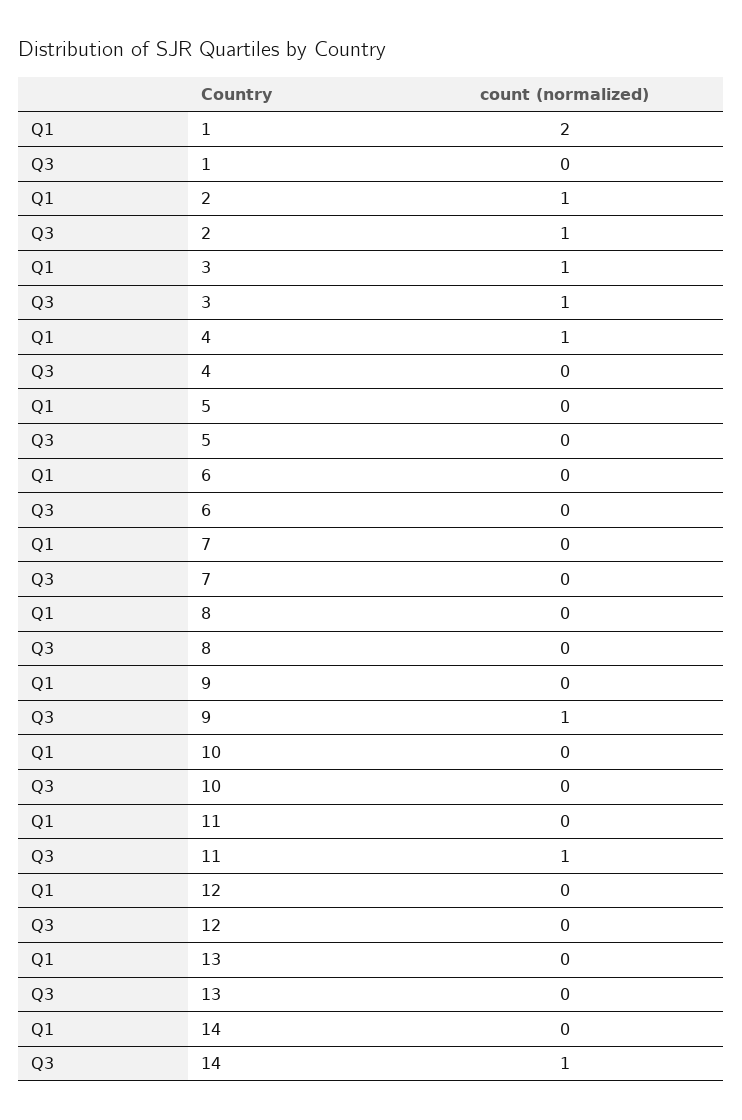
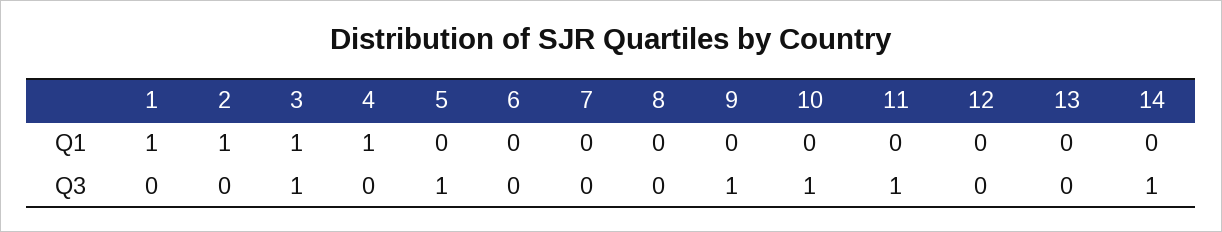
Q1, 1: 2 -> 1
Q3, 2: 1 -> 0
Q3, 5: 0 -> 1
Q3, 10: 0 -> 1

